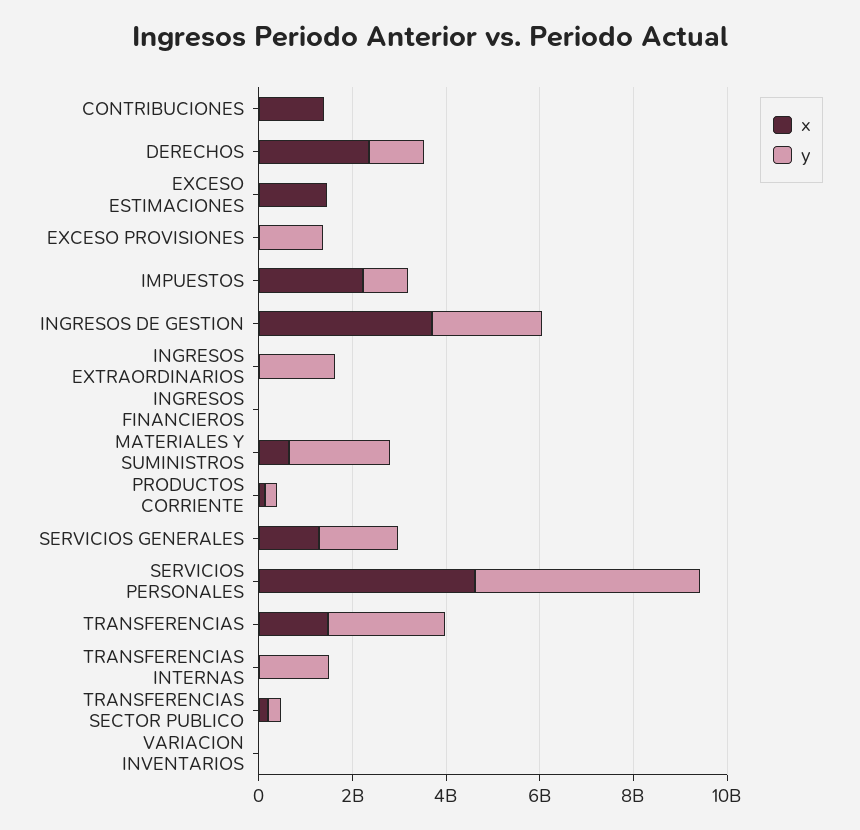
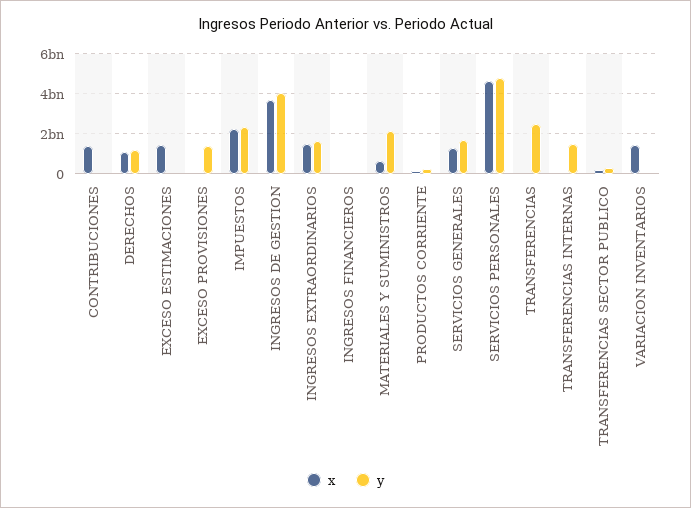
x, DERECHOS: 2500000000 -> 1000000000
y, IMPUESTOS: 1000000000 -> 2500000000
y, INGRESOS DE GESTION: 2500000000 -> 4000000000
x, INGRESOS EXTRAORDINARIOS: 0 -> 1500000000
x, TRANSFERENCIAS: 1500000000 -> 0
x, VARIACION INVENTARIOS: 0 -> 1500000000

